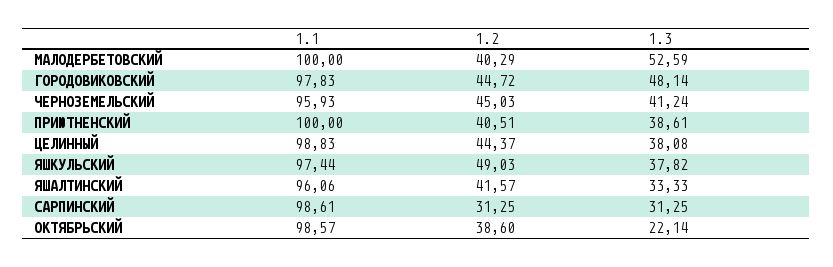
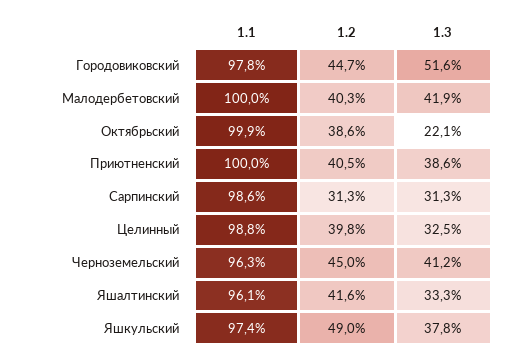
1.3, МАЛОДЕРБЕТОВСКИЙ: 52.59 -> 41.9
1.3, ГОРОДОВИКОВСКИЙ: 48.14 -> 51.6
1.1, ЧЕРНОЗЕМЕЛЬСКИЙ: 95.93 -> 96.3
1.2, ЦЕЛИННЫЙ: 44.37 -> 39.8
1.3, ЦЕЛИННЫЙ: 38.08 -> 32.5
1.1, ОКТЯБРЬСКИЙ: 98.57 -> 99.9

